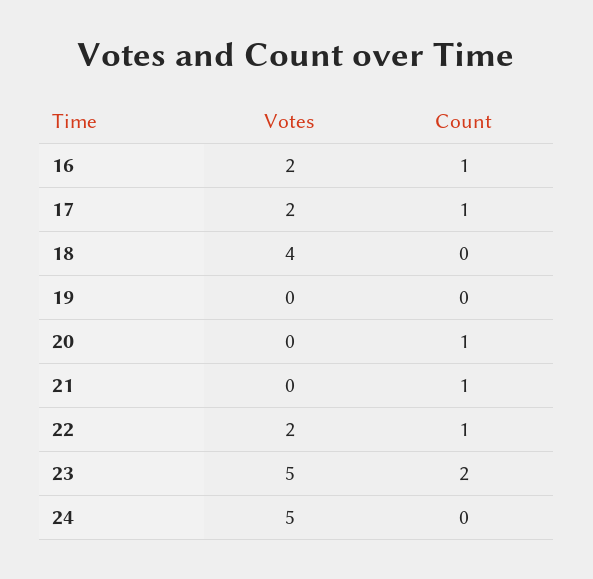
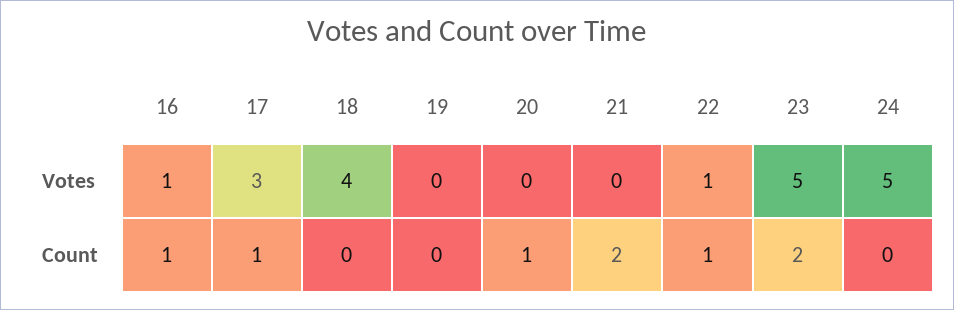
Votes, 16: 2 -> 1
Votes, 17: 2 -> 3
Count, 21: 1 -> 2
Votes, 22: 2 -> 1

